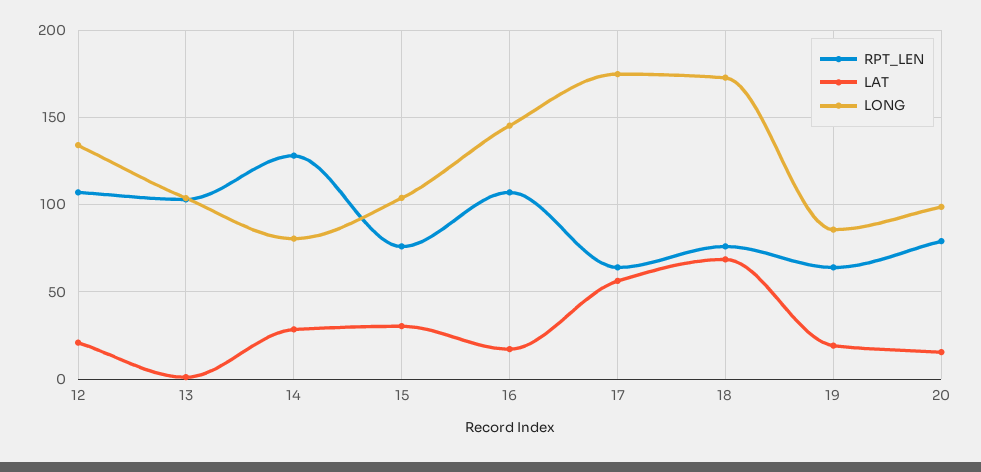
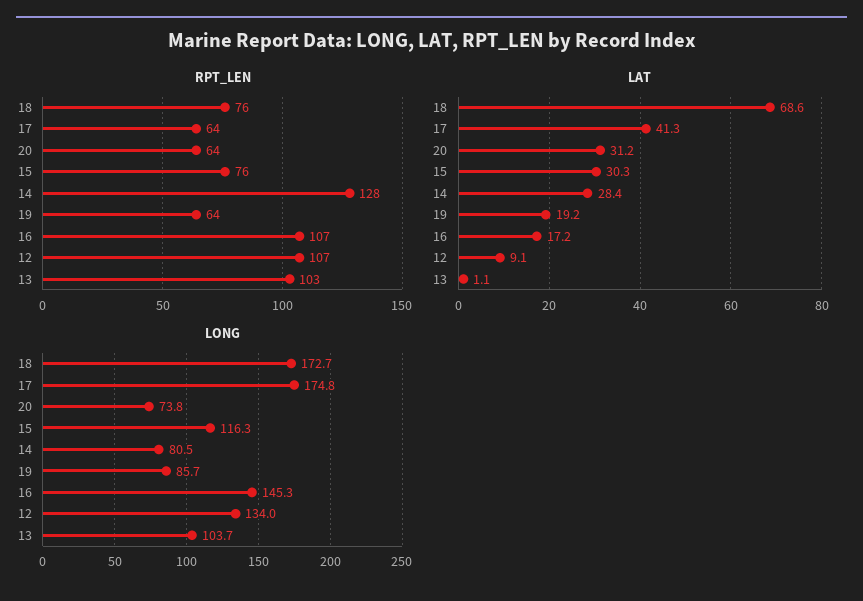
LAT, 12: 20 -> 9.1
LONG, 15: 105 -> 116.3
LAT, 17: 55 -> 41.3
RPT_LEN, 20: 80 -> 64
LAT, 20: 15 -> 31.2
LONG, 20: 100 -> 73.8

